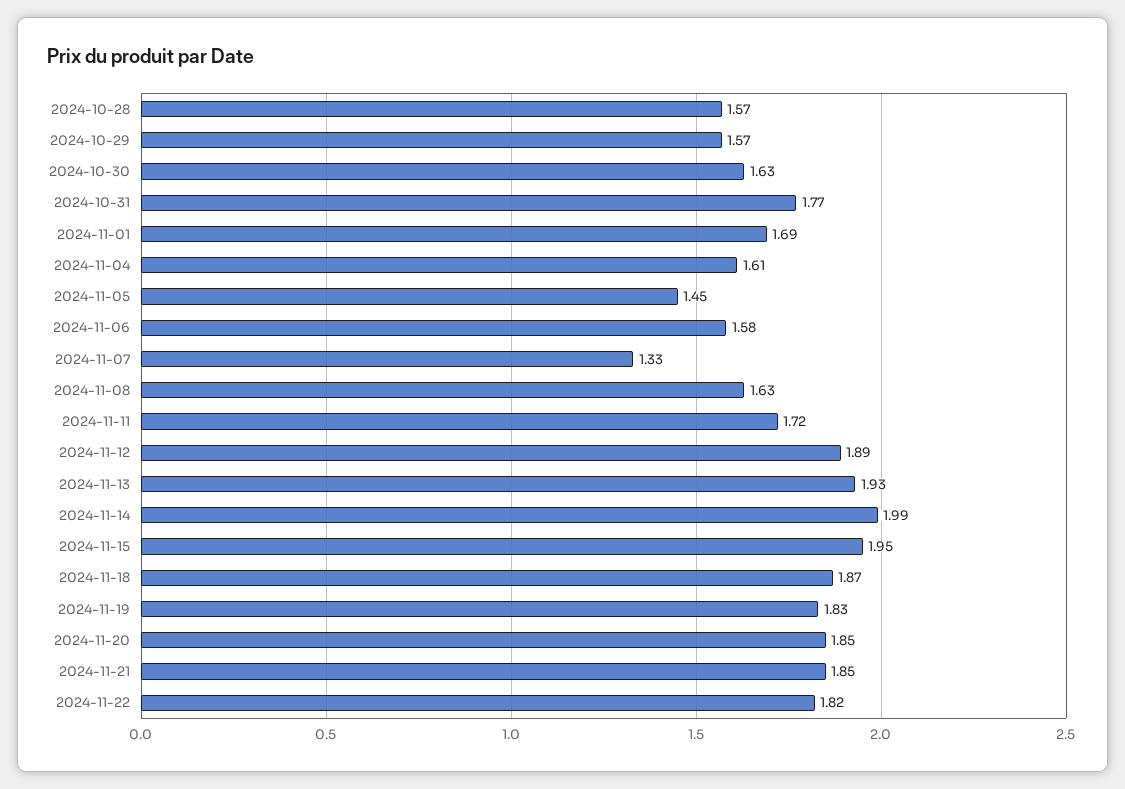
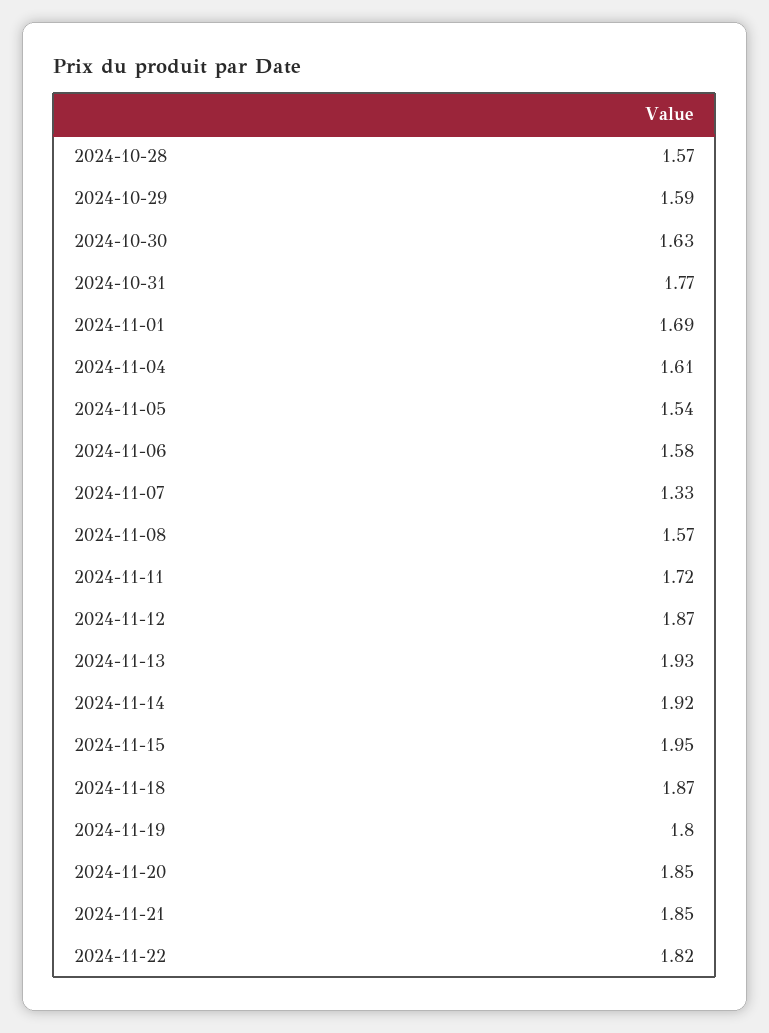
2024-10-29: 1.57 -> 1.59
2024-11-05: 1.45 -> 1.54
2024-11-08: 1.63 -> 1.57
2024-11-12: 1.89 -> 1.87
2024-11-14: 1.99 -> 1.92
2024-11-19: 1.83 -> 1.8

